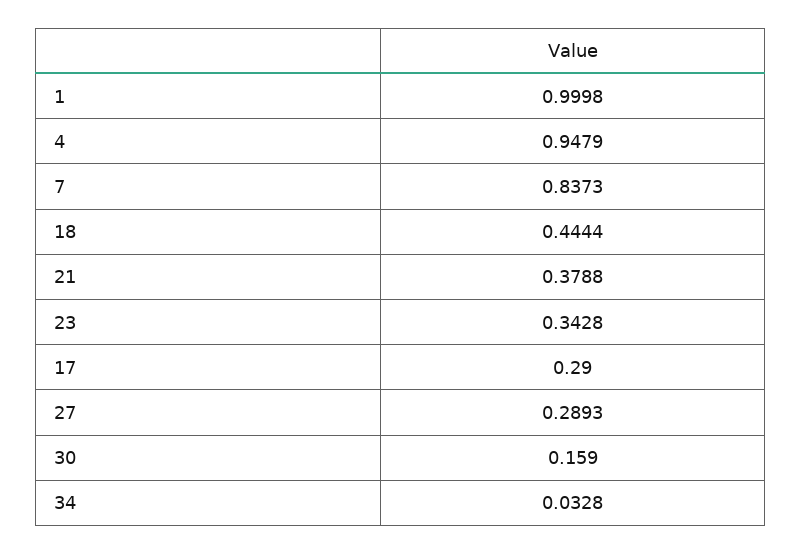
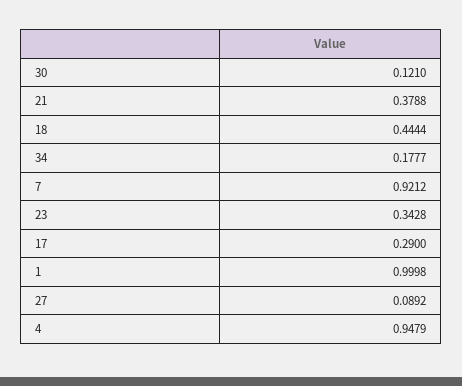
7: 0.8373 -> 0.9212
27: 0.2893 -> 0.0892
30: 0.159 -> 0.121
34: 0.0328 -> 0.1777

